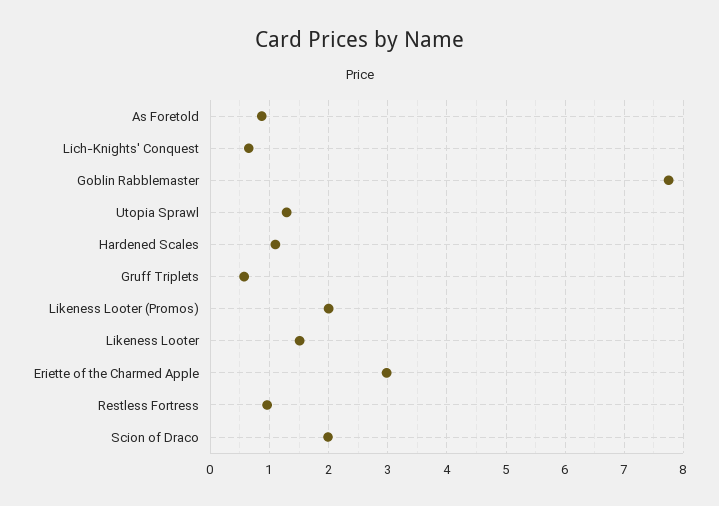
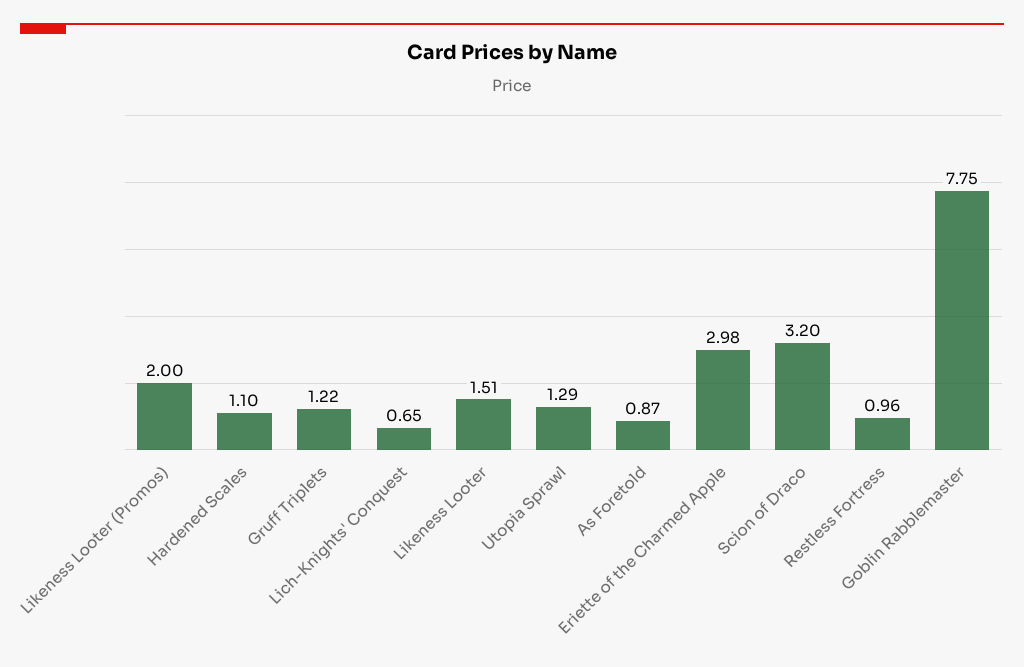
Gruff Triplets: 0.6 -> 1.22
Scion of Draco: 2 -> 3.2

